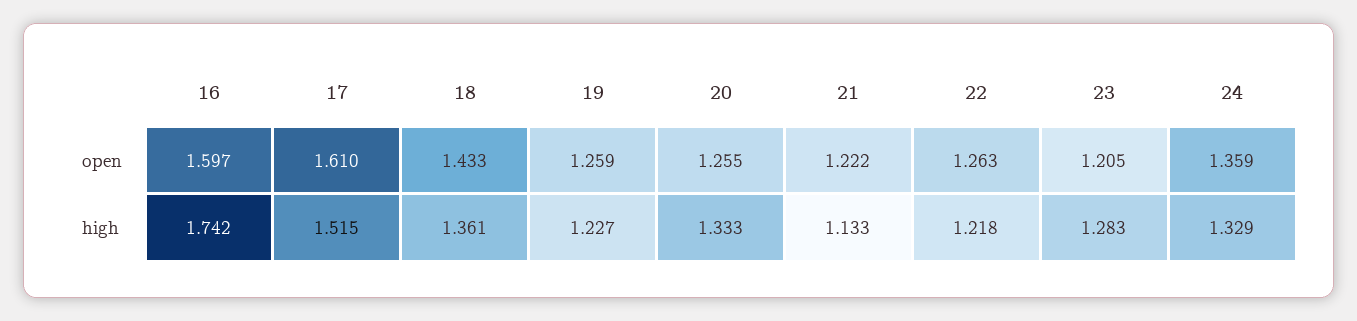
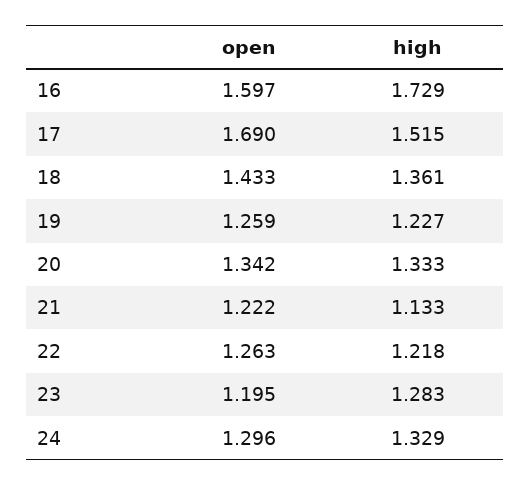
17, open: 1.61 -> 1.69
20, open: 1.255 -> 1.342
23, open: 1.205 -> 1.195
24, open: 1.359 -> 1.296
16, high: 1.742 -> 1.729

